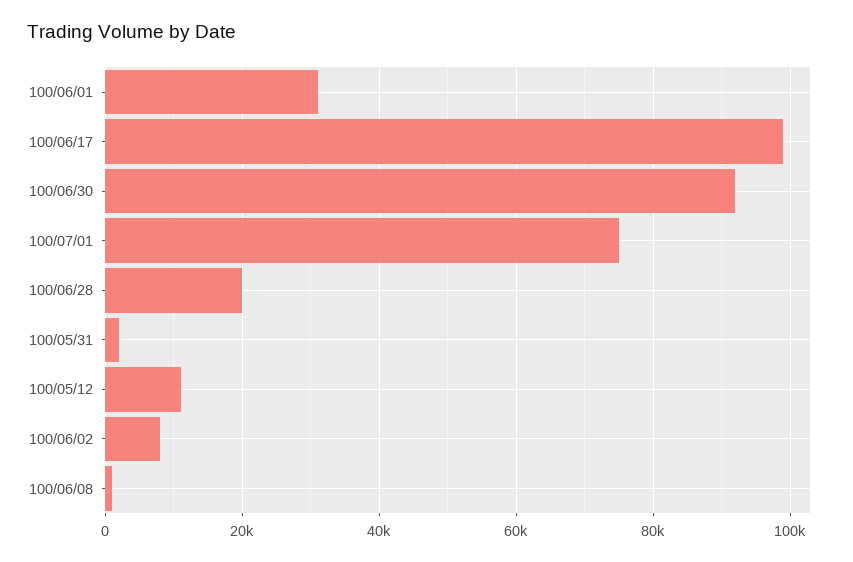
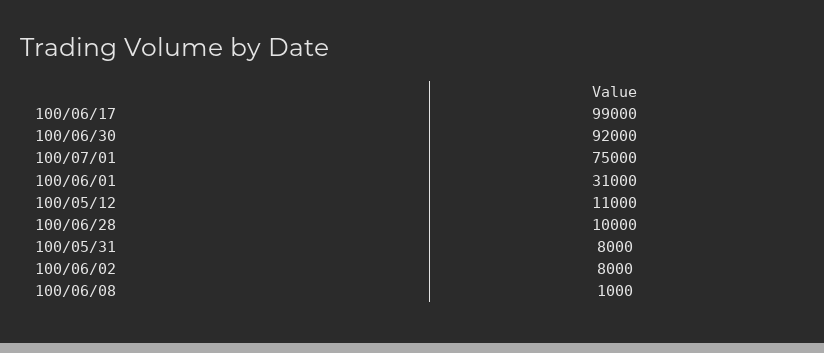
100/06/28: 20000 -> 10000
100/05/31: 2000 -> 8000

